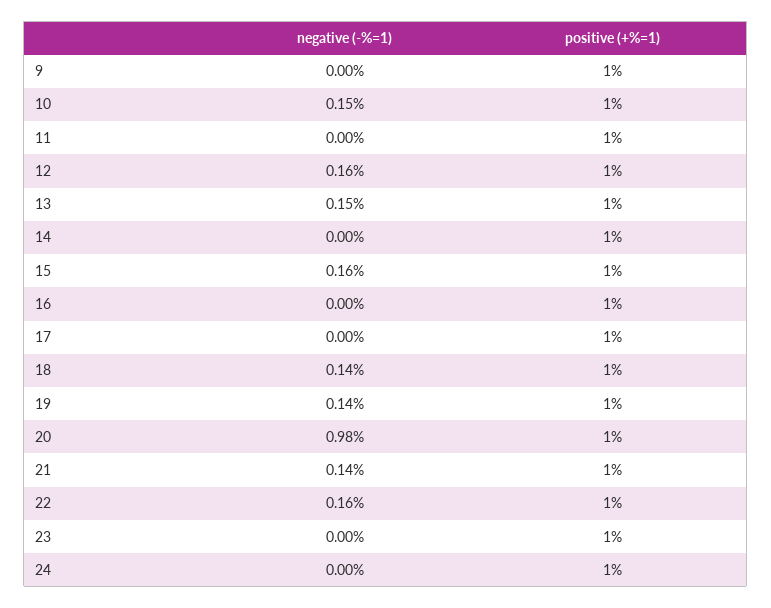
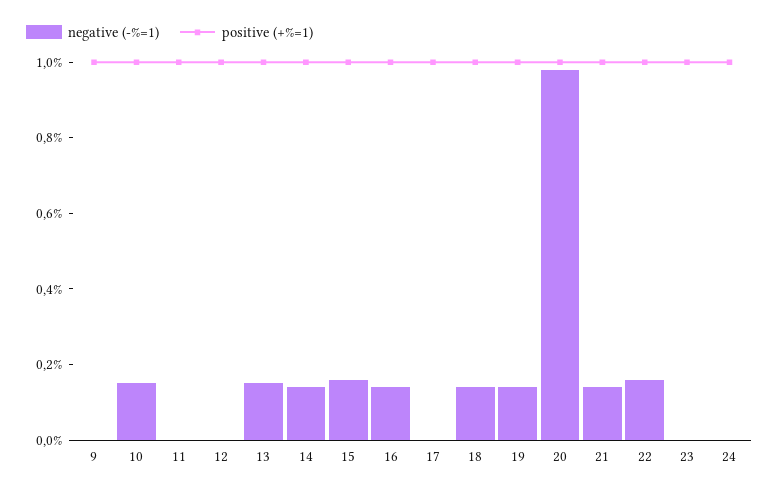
negative (-%=1), 12: 0.16 -> 0
negative (-%=1), 14: 0 -> 0.15
negative (-%=1), 16: 0 -> 0.15

